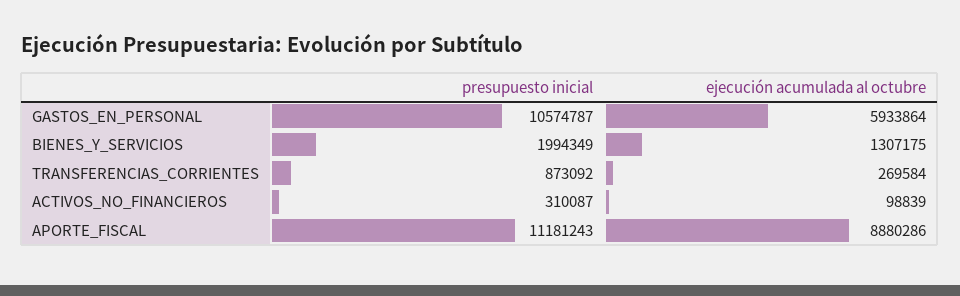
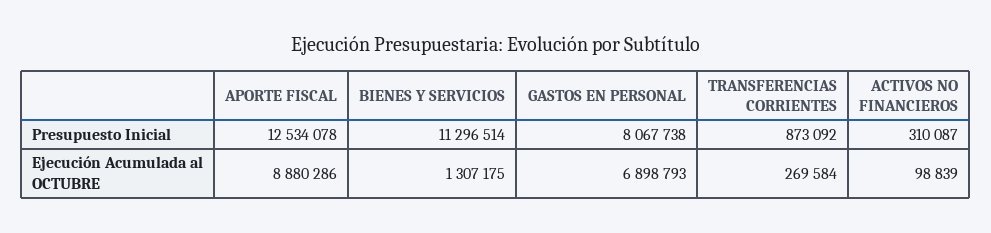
presupuesto inicial, GASTOS_EN_PERSONAL: 10574787 -> 8067738
ejecución acumulada al octubre, GASTOS_EN_PERSONAL: 5933864 -> 6898793
presupuesto inicial, BIENES_Y_SERVICIOS: 1994349 -> 11296514
presupuesto inicial, APORTE_FISCAL: 11181243 -> 12534078

